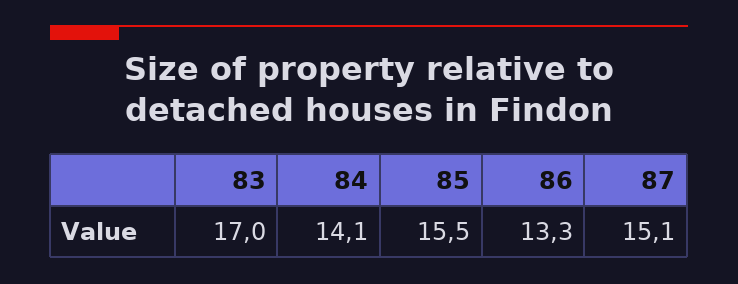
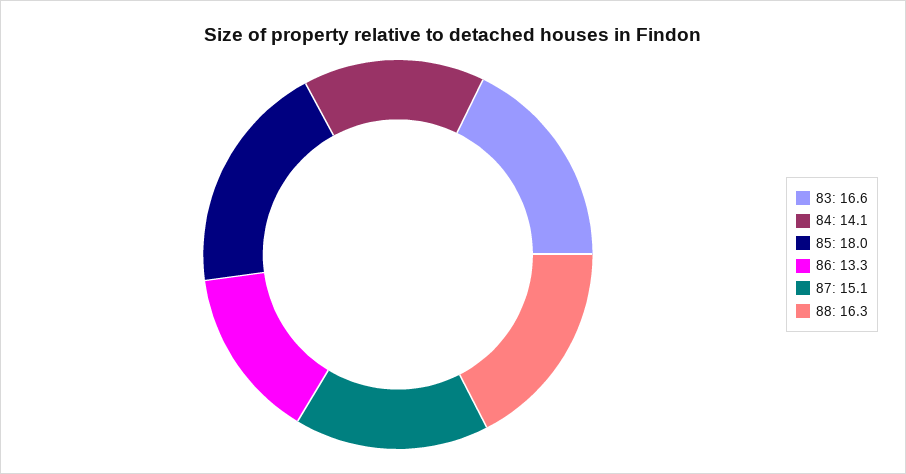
83: 17 -> 16.6
85: 15.5 -> 18
88: none -> 16.3

